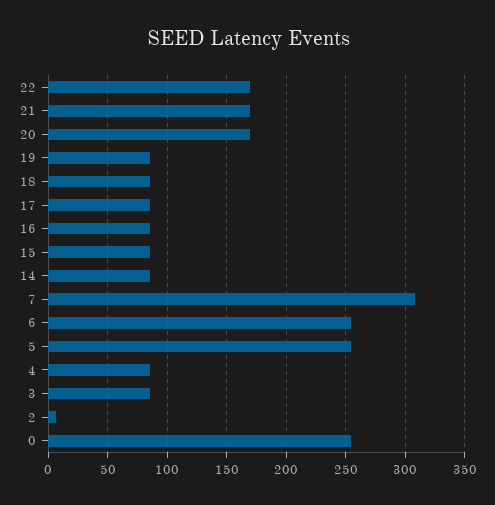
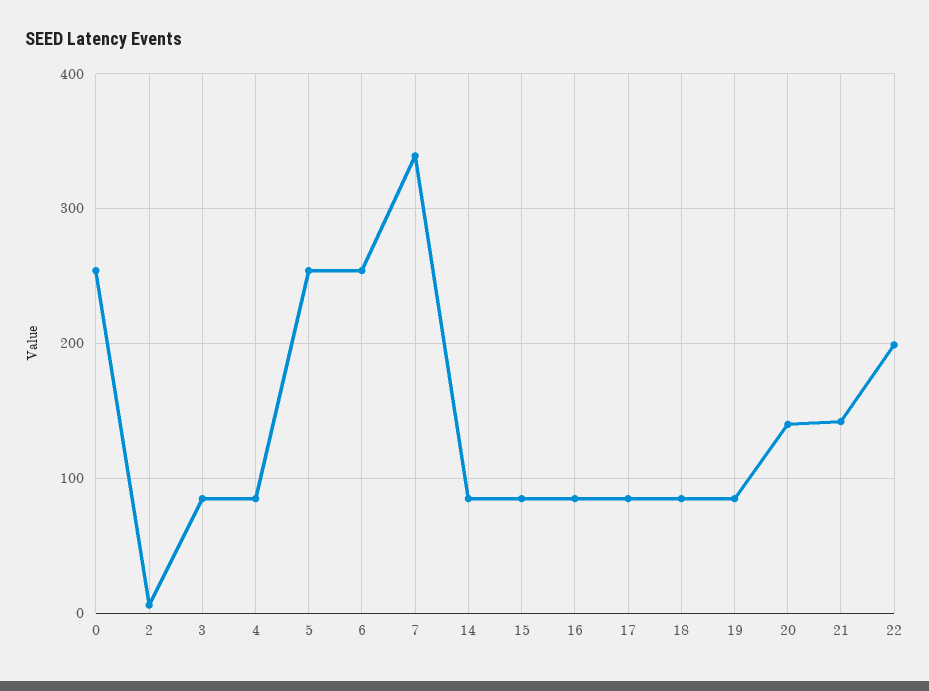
22: 170 -> 200
21: 170 -> 140
20: 170 -> 140
7: 310 -> 340

